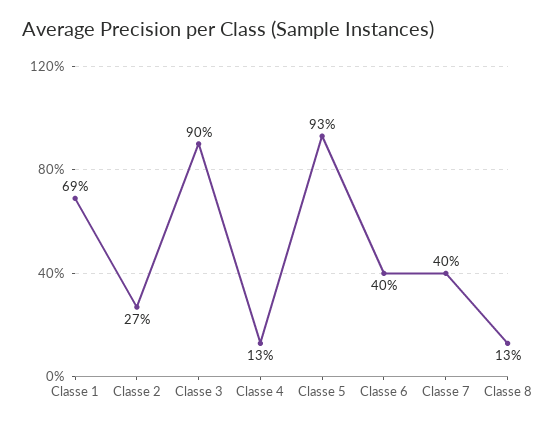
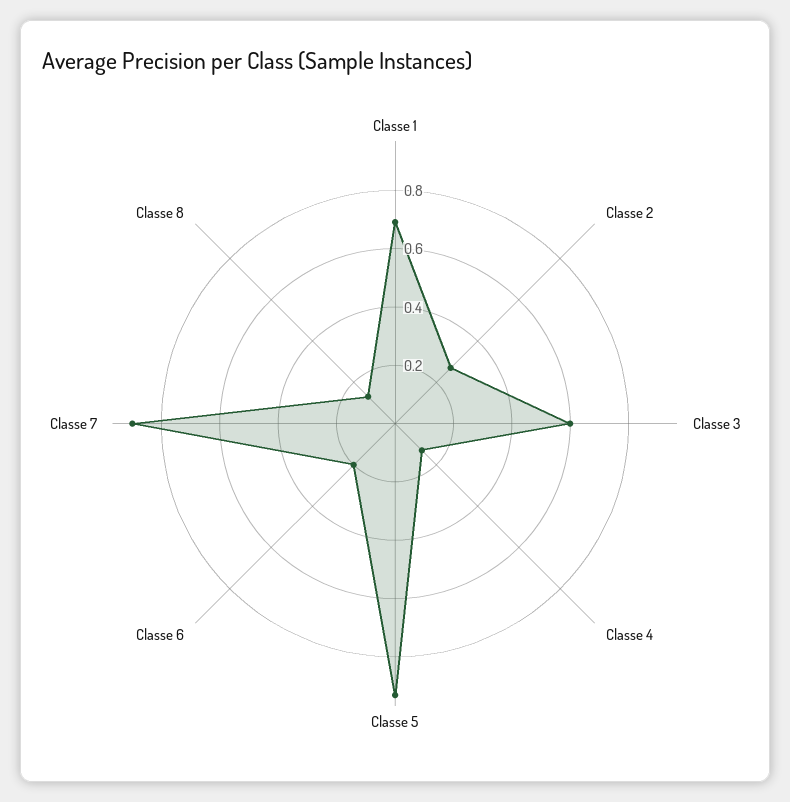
Classe 3: 0.9 -> 0.6
Classe 6: 0.4 -> 0.2
Classe 7: 0.4 -> 0.9

